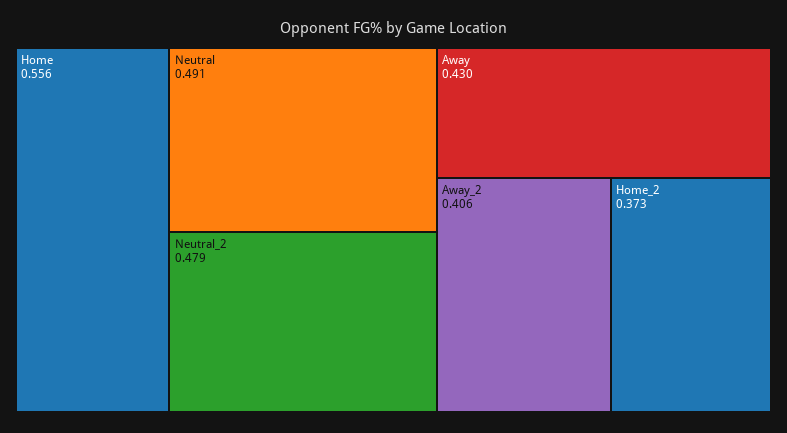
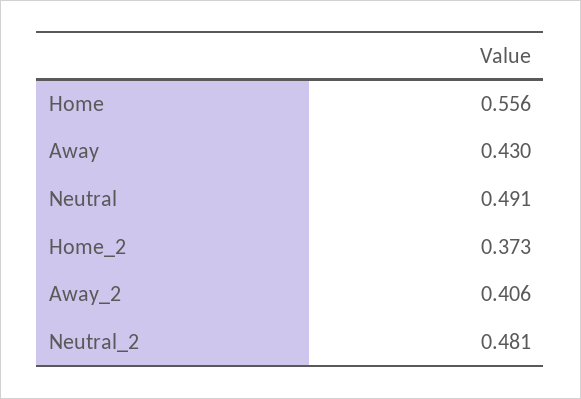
Neutral_2: 0.479 -> 0.481

